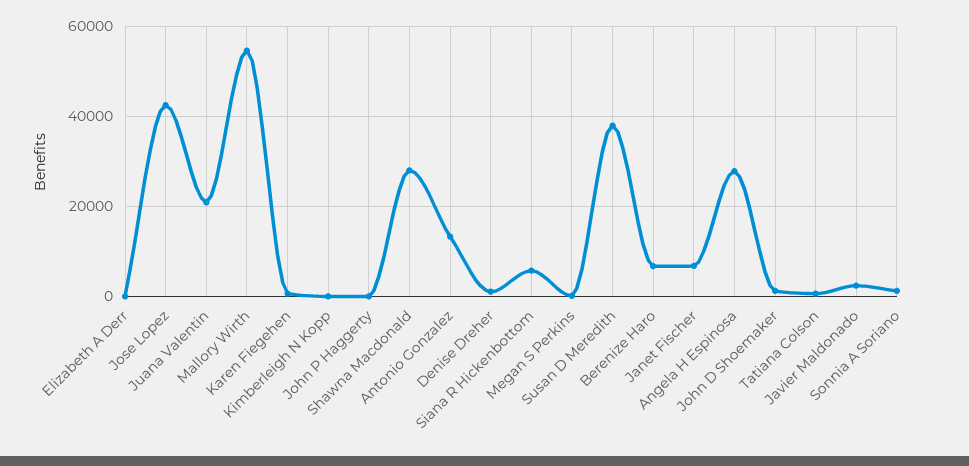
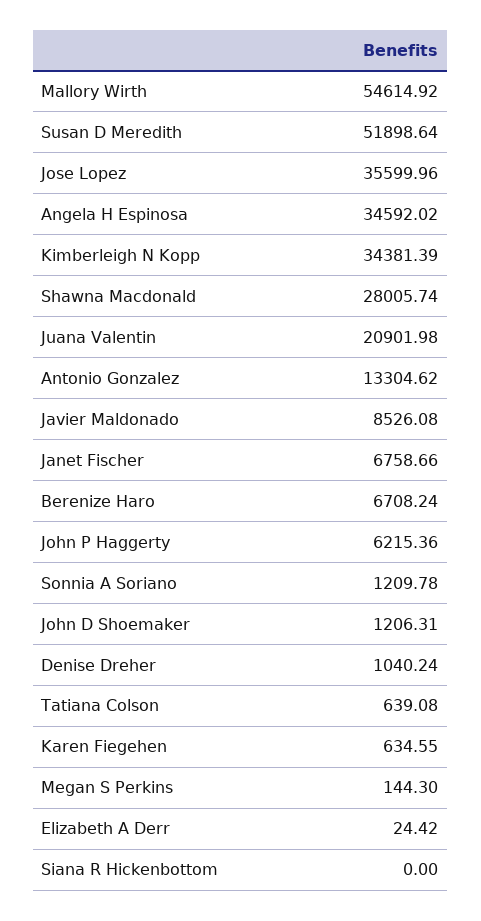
Jose Lopez: 42000 -> 35599.96
Kimberleigh N Kopp: 0 -> 34381.39
John P Haggerty: 0 -> 6215.36
Siana R Hickenbottom: 6000 -> 0
Susan D Meredith: 38000 -> 51898.64
Angela H Espinosa: 28000 -> 34592.02
Javier Maldonado: 2000 -> 8526.08

